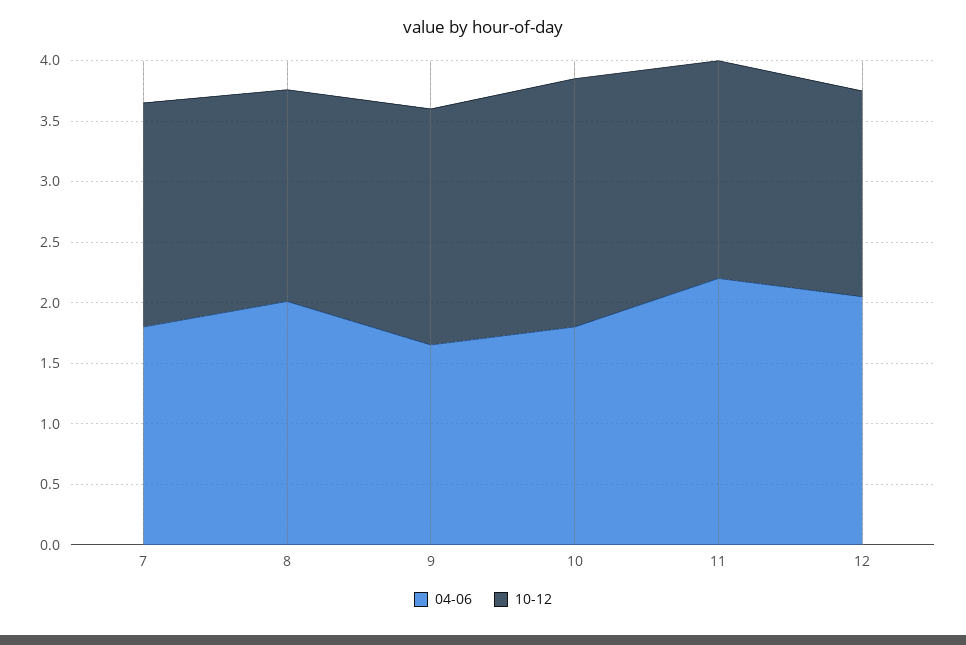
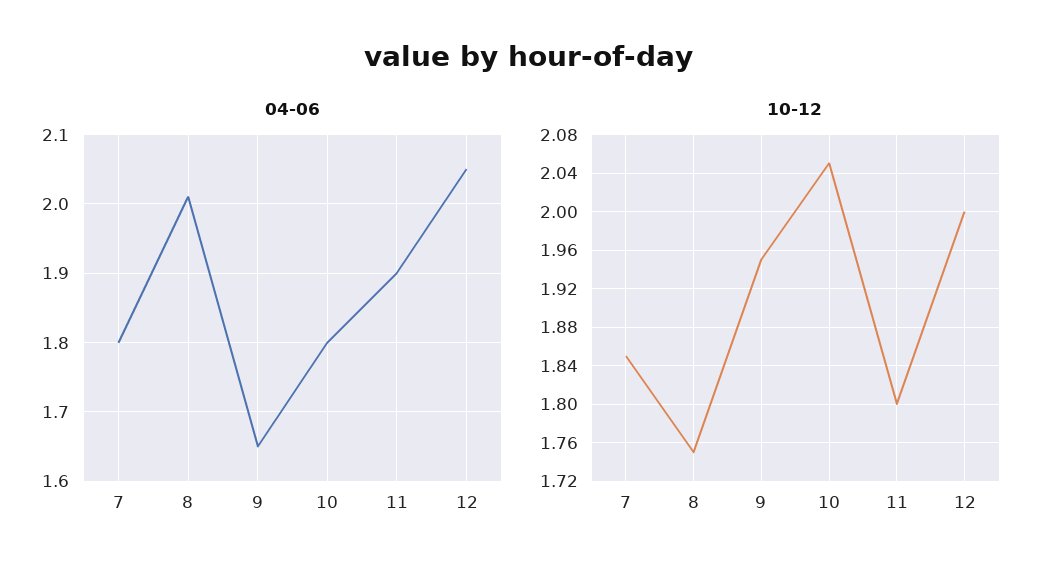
04-06, 11: 2.2 -> 1.9
10-12, 12: 1.7 -> 2

